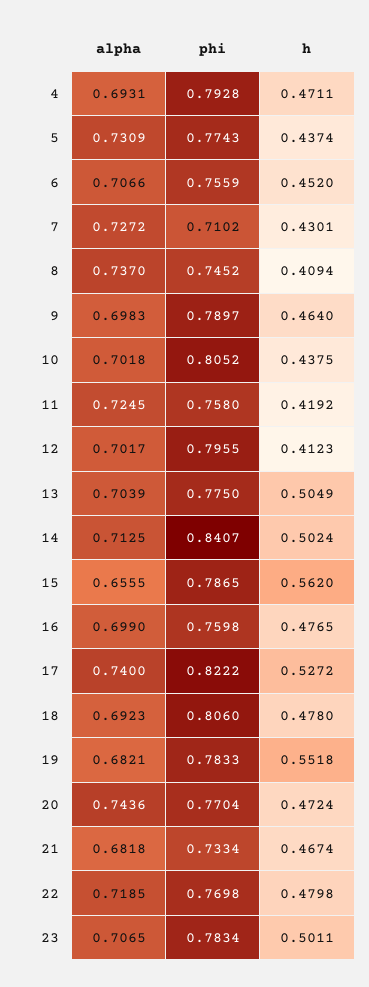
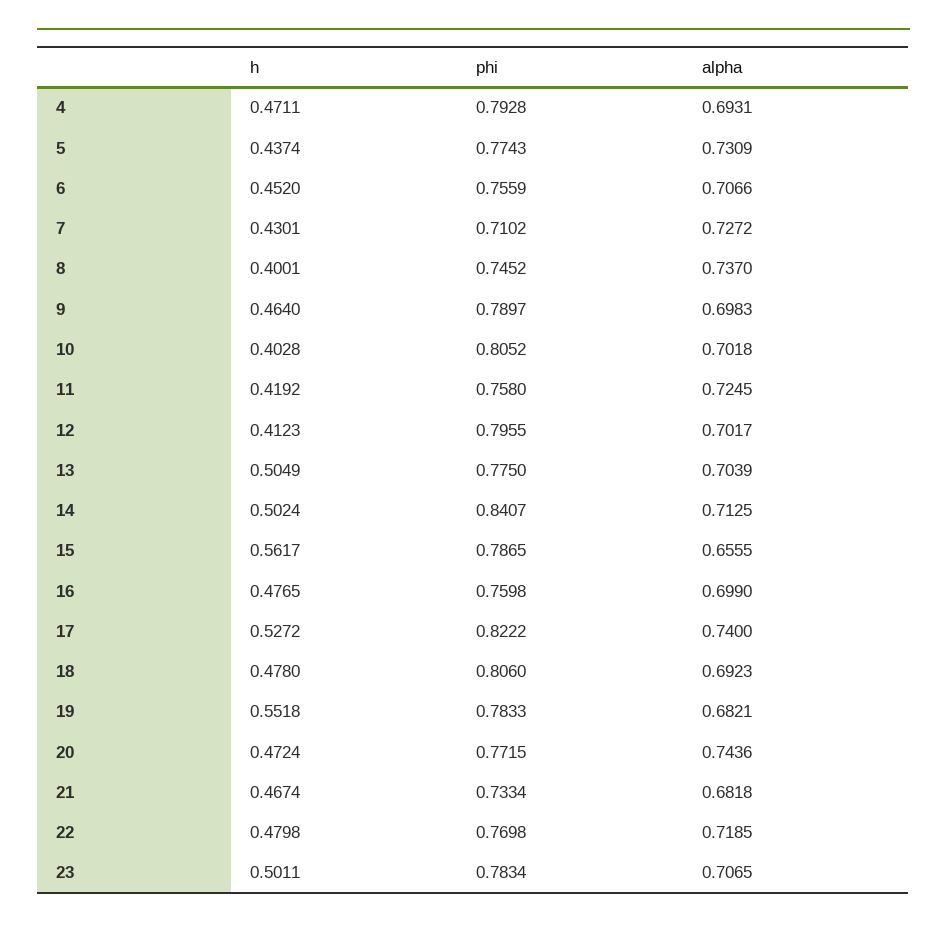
h, 8: 0.4094 -> 0.4001
h, 10: 0.4375 -> 0.4028
h, 15: 0.562 -> 0.5617
phi, 20: 0.7704 -> 0.7715

